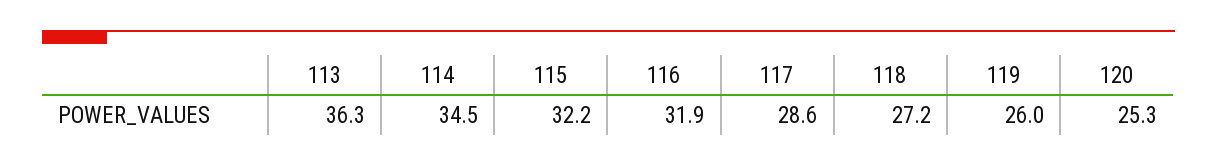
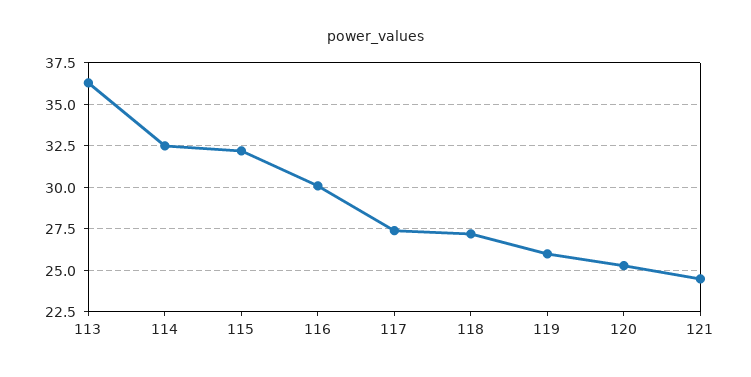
114: 34.5 -> 32.5
116: 31.9 -> 30
117: 28.6 -> 27.5
121: none -> 24.5

